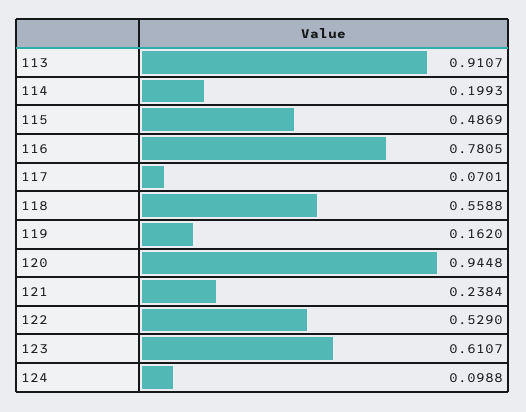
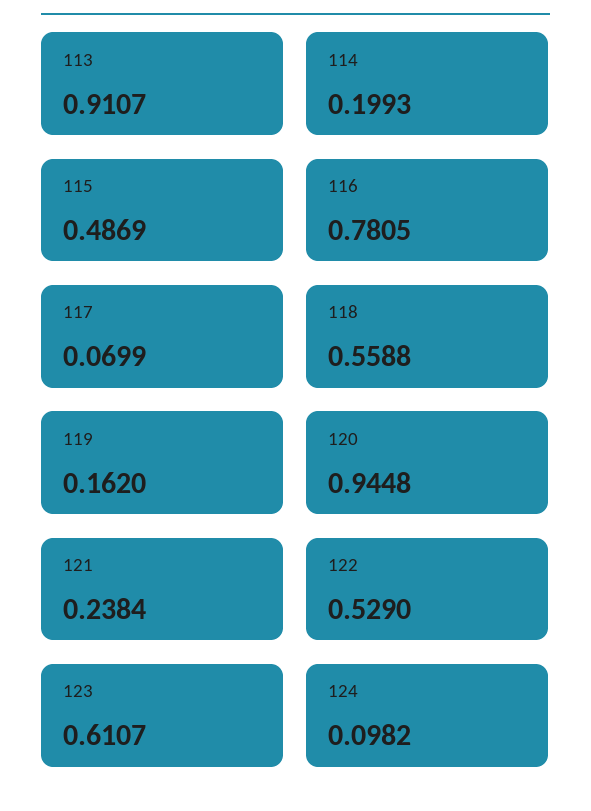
117: 0.0701 -> 0.0699
124: 0.0988 -> 0.0982

